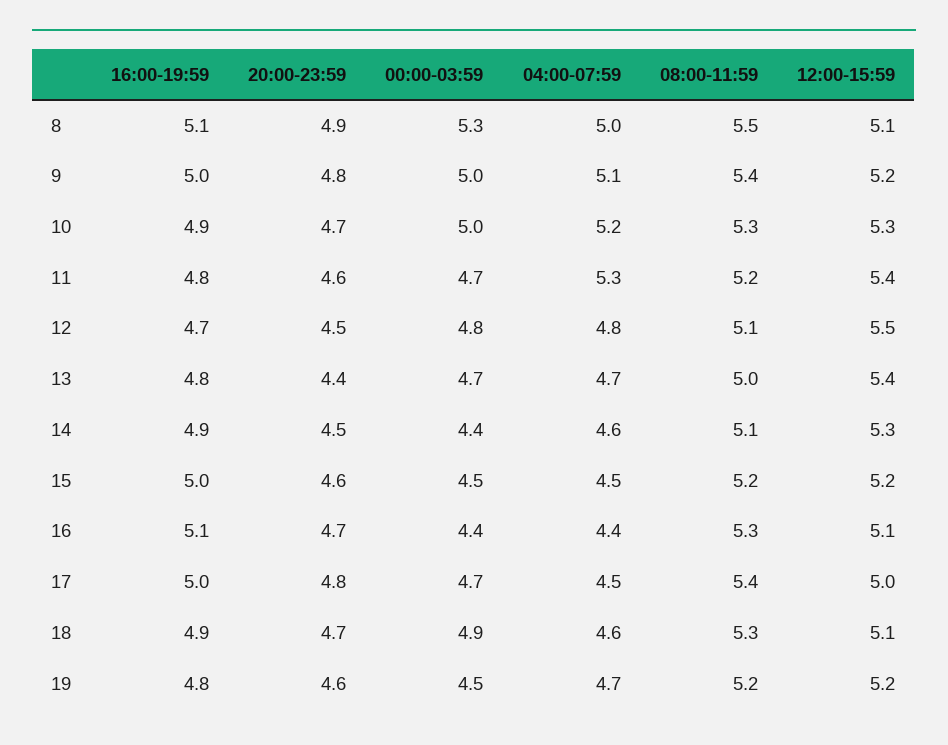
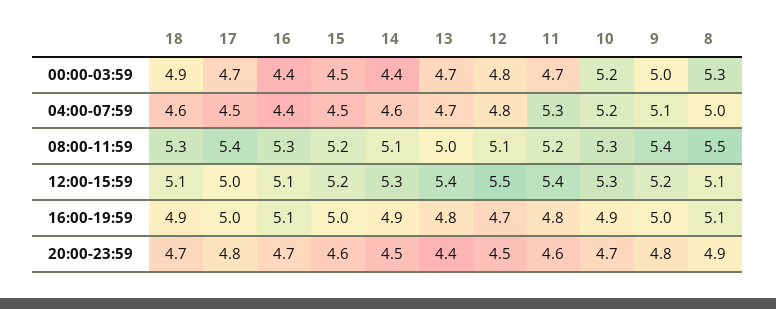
00:00-03:59, 10: 5 -> 5.2
16:00-19:59, 19: 4.8 -> none
20:00-23:59, 19: 4.6 -> none
00:00-03:59, 19: 4.5 -> none
04:00-07:59, 19: 4.7 -> none
08:00-11:59, 19: 5.2 -> none
12:00-15:59, 19: 5.2 -> none

